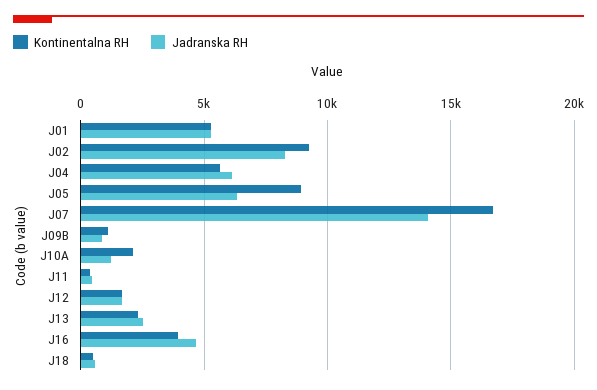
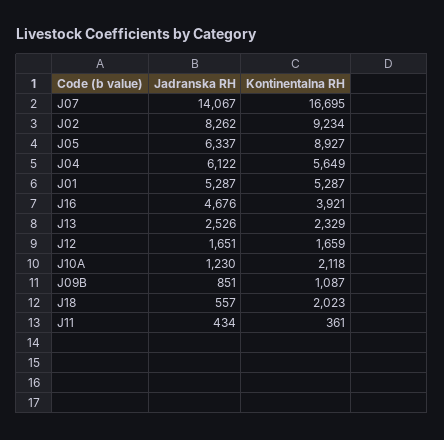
Kontinentalna RH, J18: 500 -> 2023

